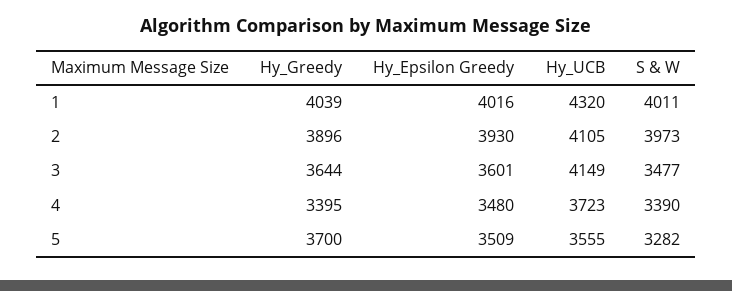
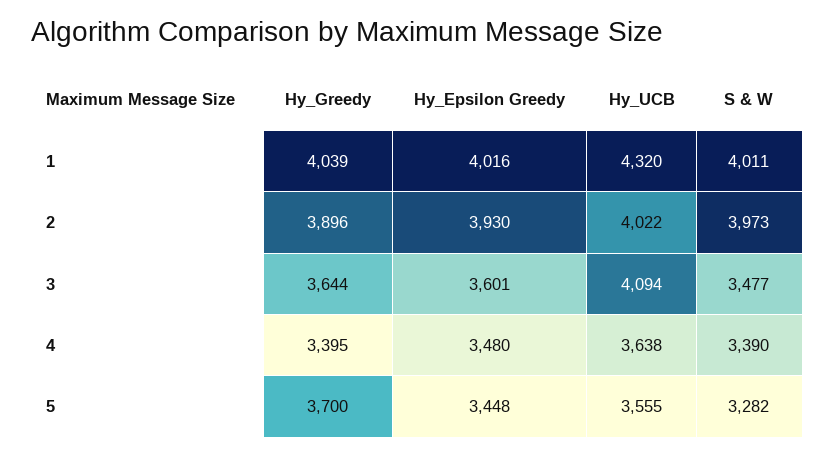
Hy_UCB, 2: 4105 -> 4022
Hy_UCB, 3: 4149 -> 4094
Hy_UCB, 4: 3723 -> 3638
Hy_Epsilon Greedy, 5: 3509 -> 3448

